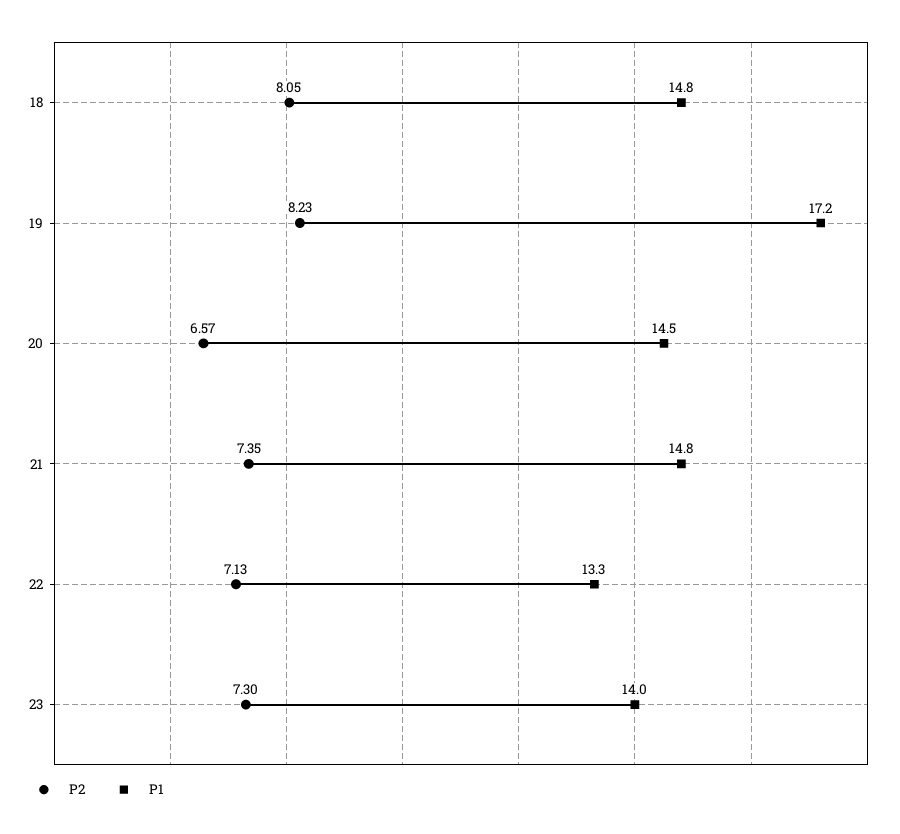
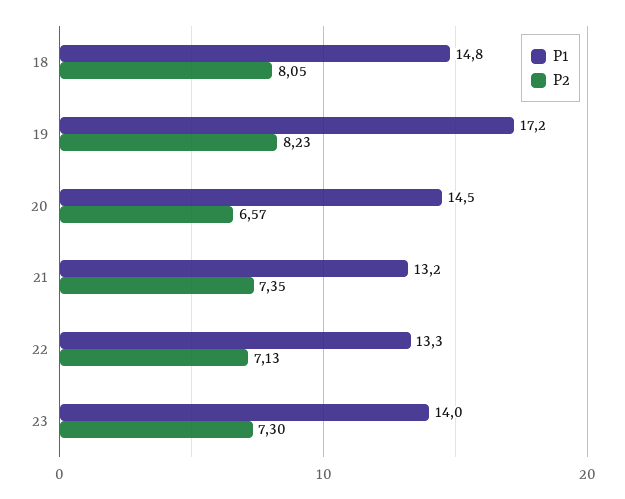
P1, 21: 14.8 -> 13.2

